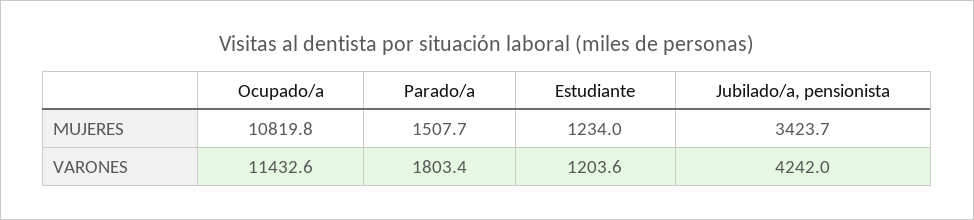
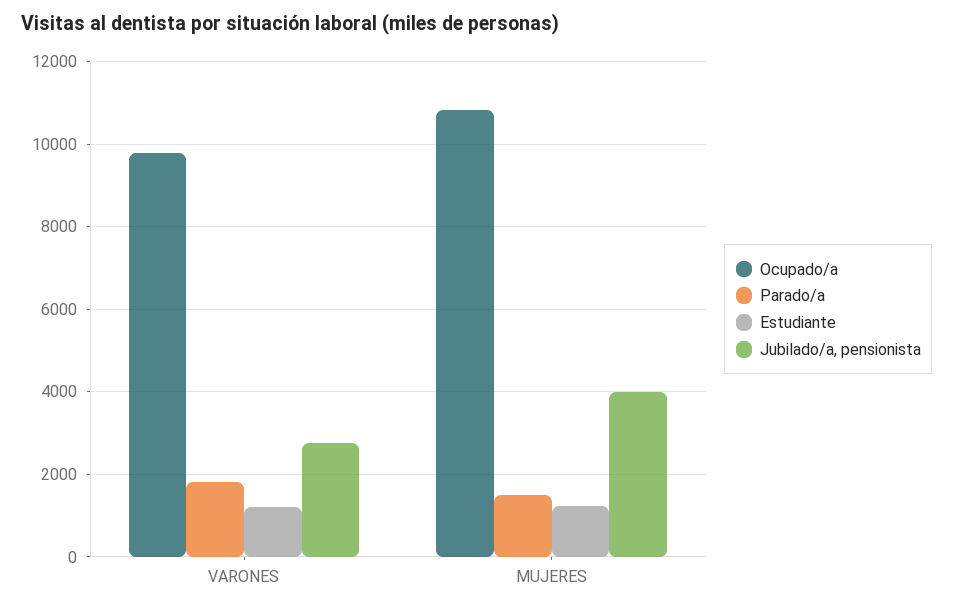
Jubilado/a, pensionista, MUJERES: 3423.7 -> 4000
Ocupado/a, VARONES: 11432.6 -> 9800
Jubilado/a, pensionista, VARONES: 4242 -> 2800

